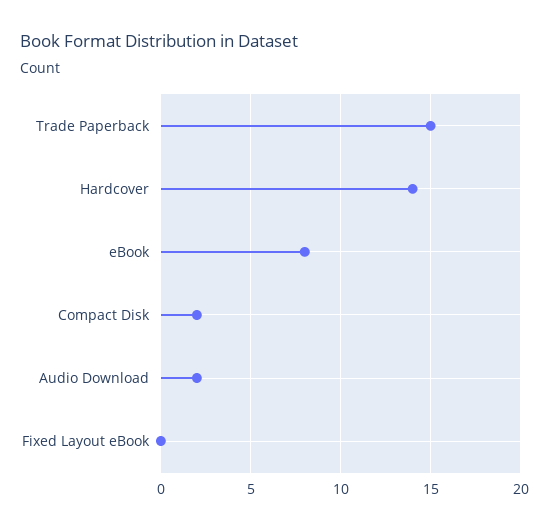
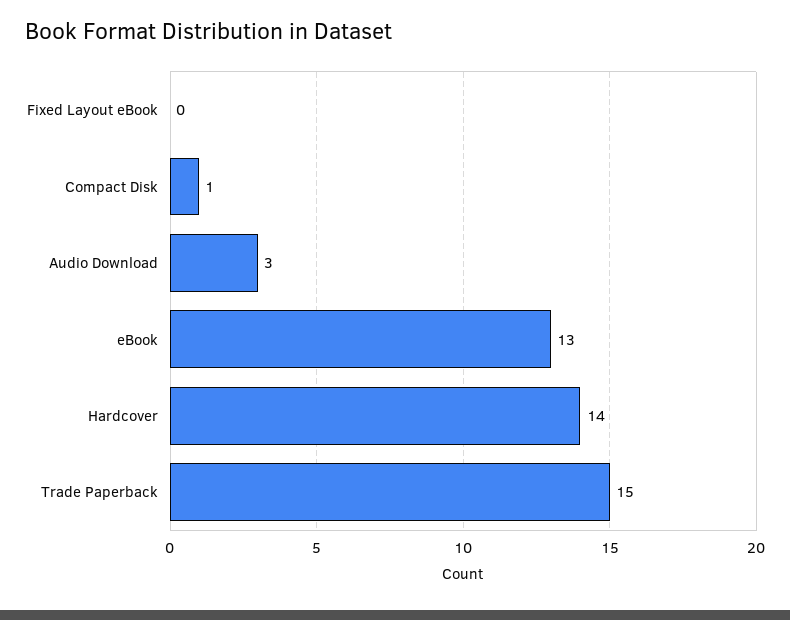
eBook: 8 -> 13
Compact Disk: 2 -> 1
Audio Download: 2 -> 3

